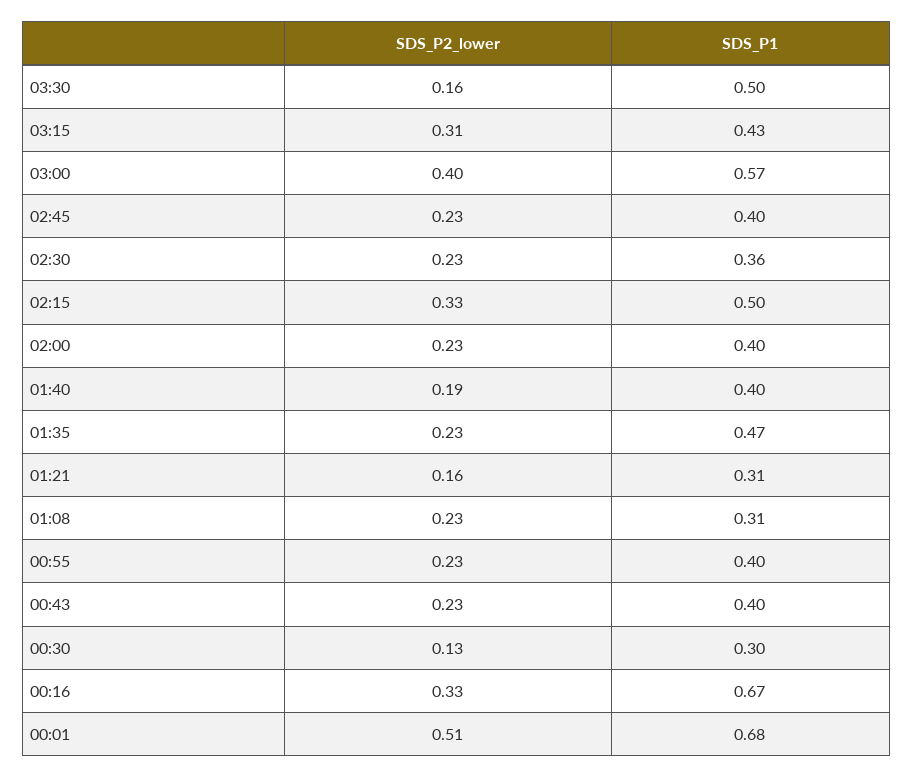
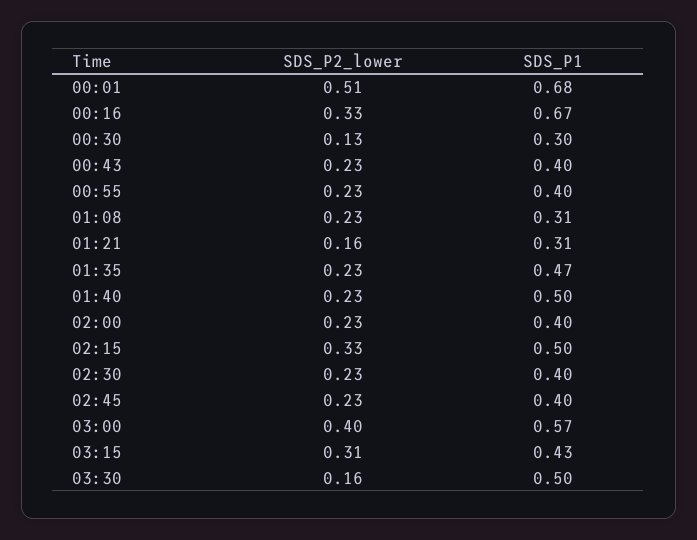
SDS_P1, 02:30: 0.36 -> 0.4
SDS_P2_lower, 01:40: 0.19 -> 0.23
SDS_P1, 01:40: 0.4 -> 0.5

